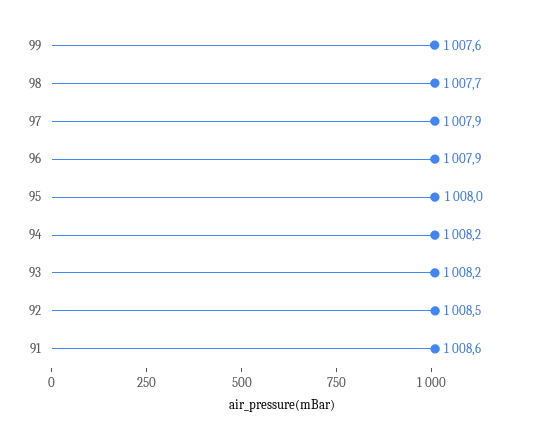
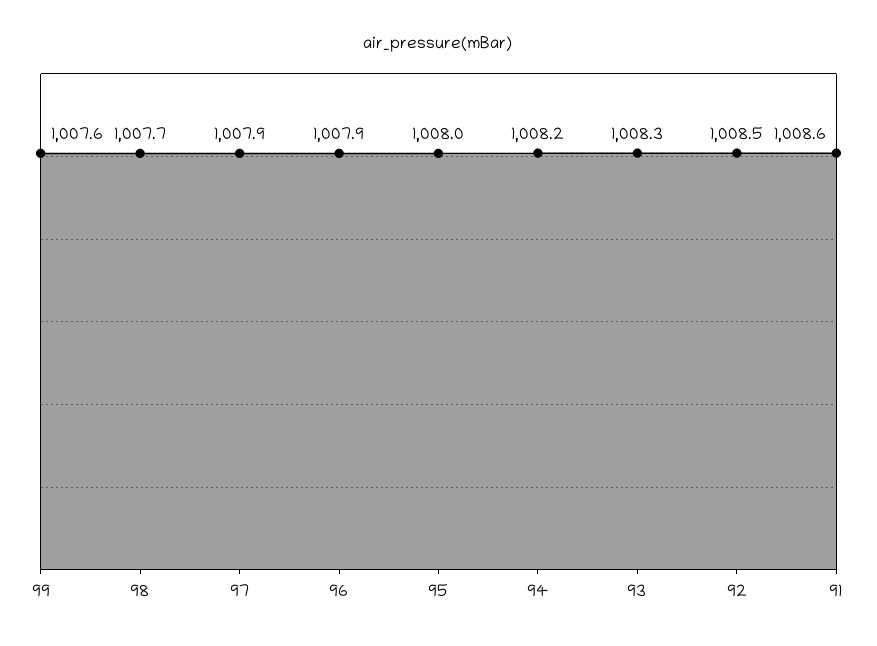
93: 1008.2 -> 1008.3

